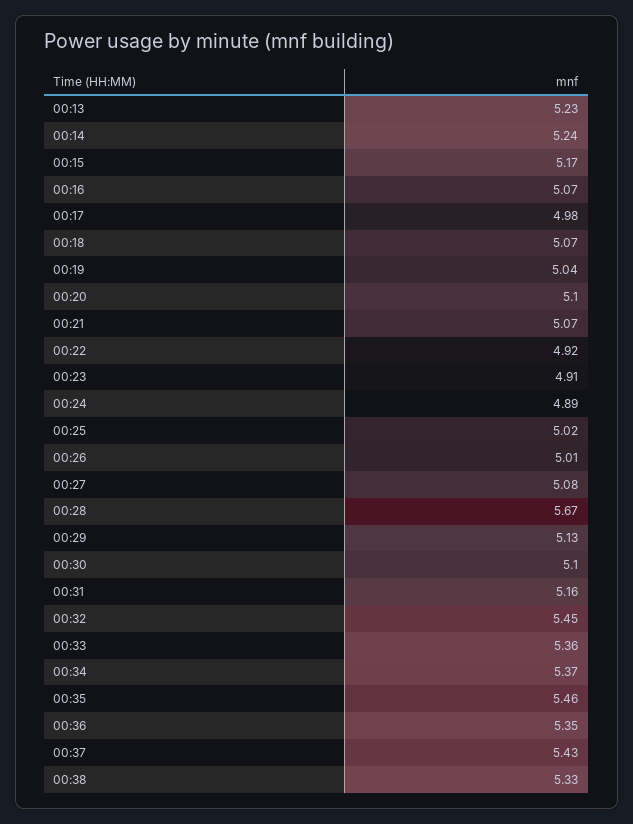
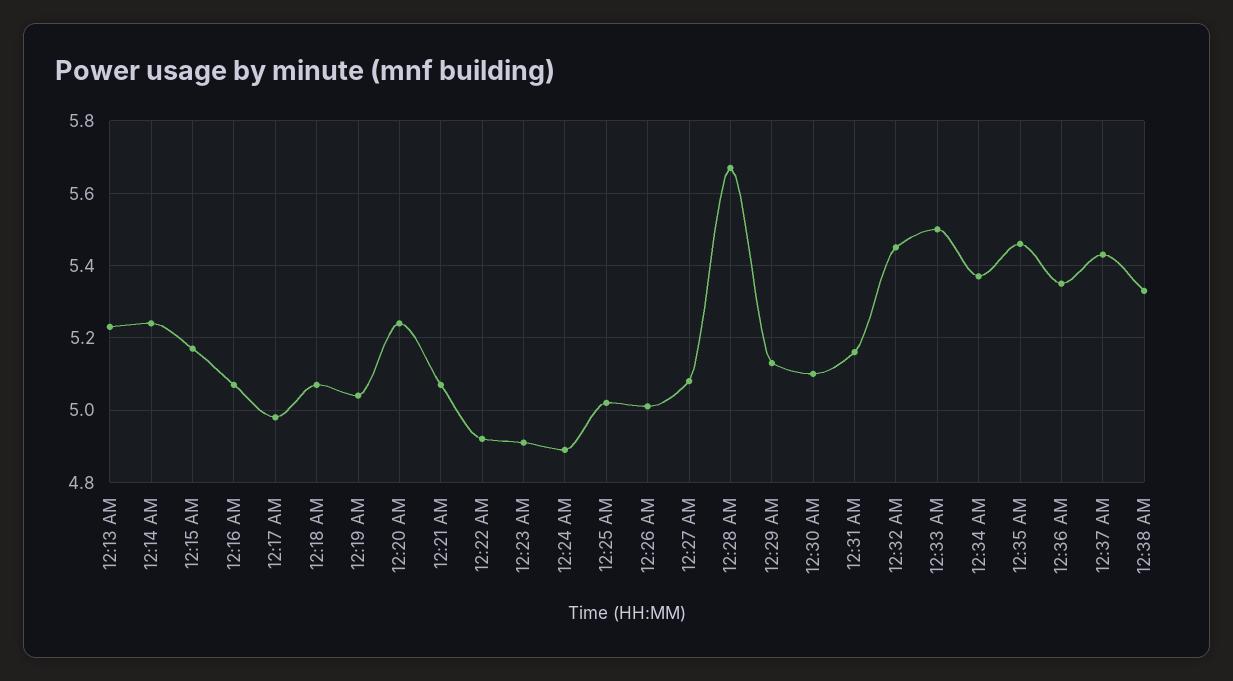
00:20: 5.1 -> 5.25
00:33: 5.36 -> 5.5

